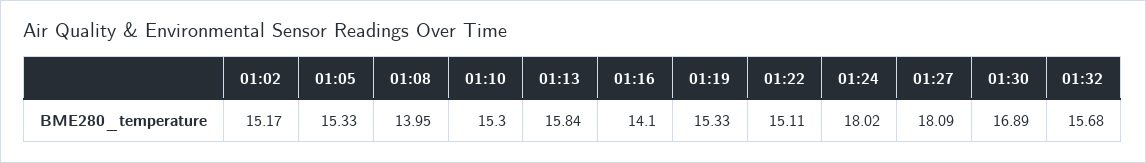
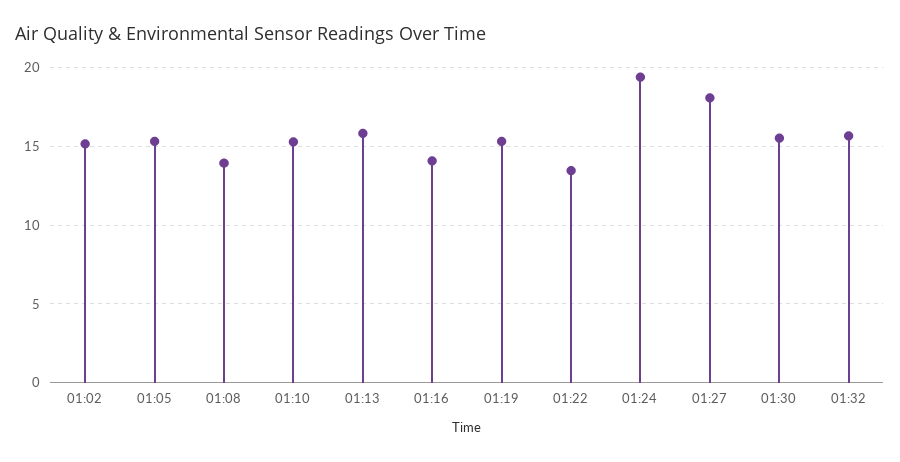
01:22: 15.11 -> 13.5
01:24: 18.02 -> 19.5
01:30: 16.89 -> 15.5

